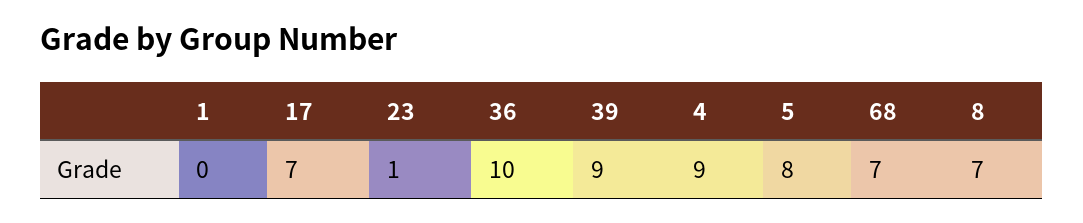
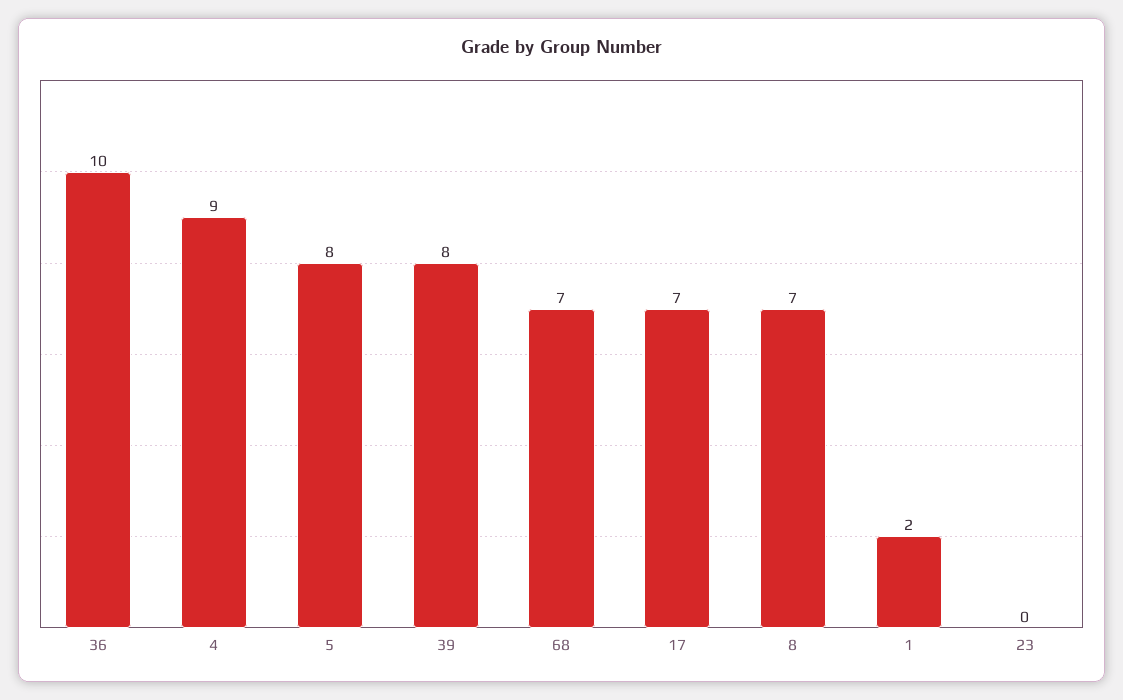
1: 0 -> 2
23: 1 -> 0
39: 9 -> 8

